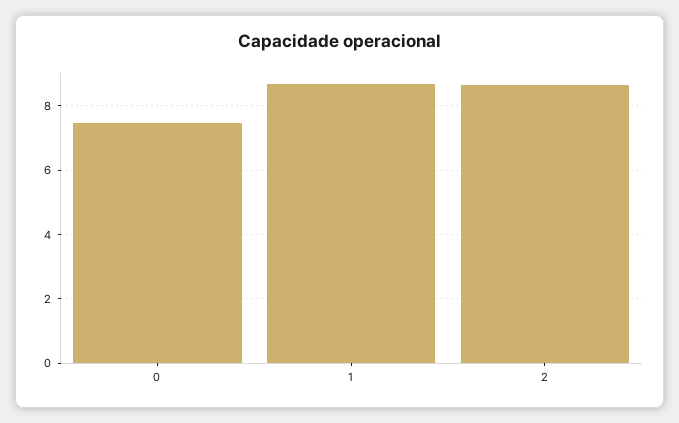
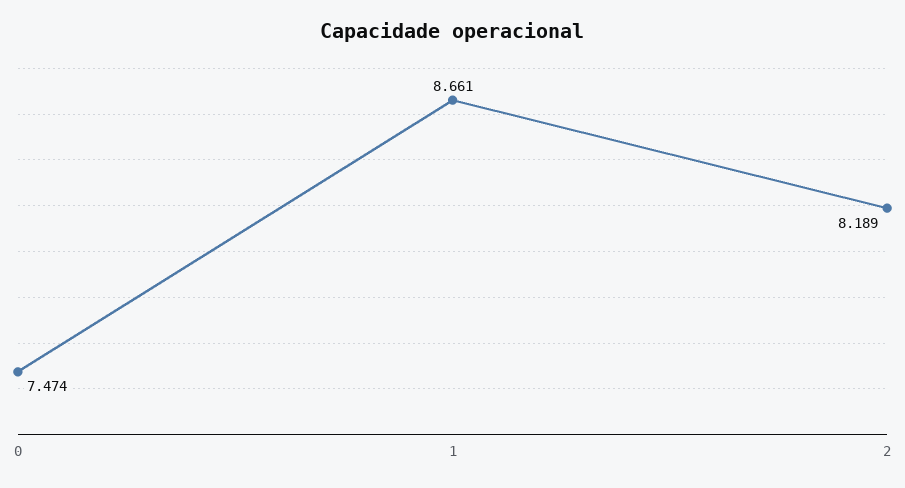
2: 8.6 -> 8.189

